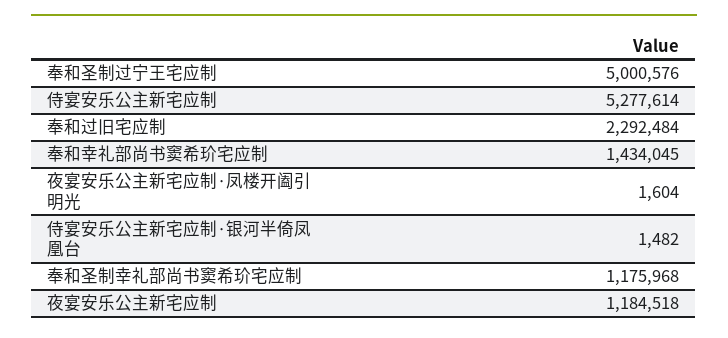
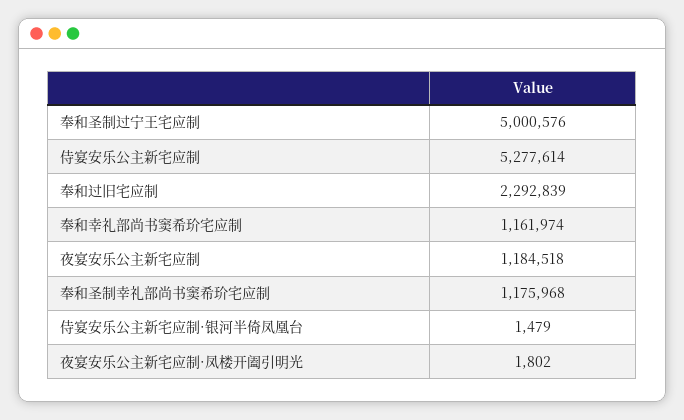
奉和过旧宅应制: 2292484 -> 2292839
奉和幸礼部尚书窦希玠宅应制: 1434045 -> 1161974
夜宴安乐公主新宅应制·凤楼开阖引明光: 1604 -> 1802
侍宴安乐公主新宅应制·银河半倚凤凰台: 1482 -> 1479

